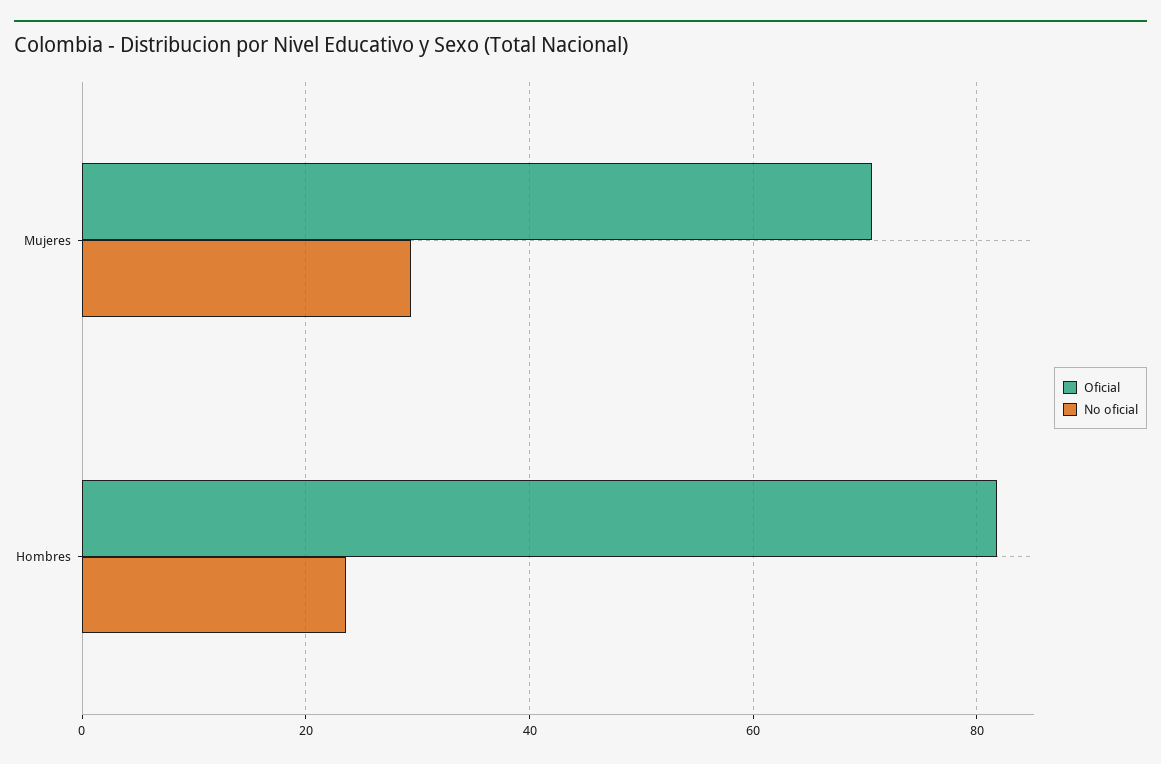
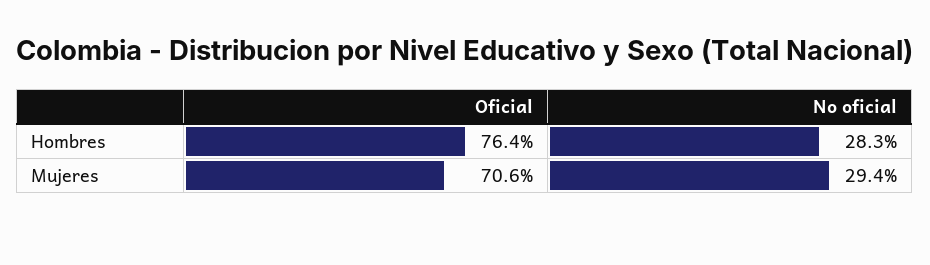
Oficial, Hombres: 82 -> 76.4
No oficial, Hombres: 24 -> 28.3

